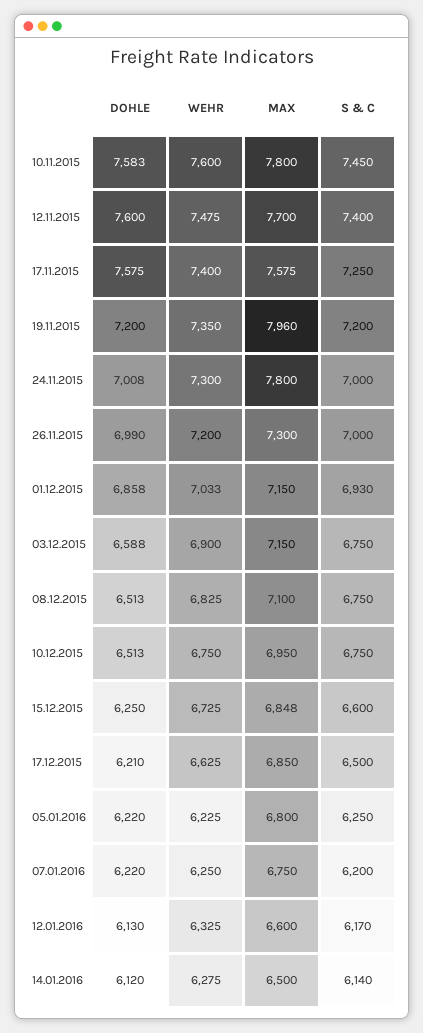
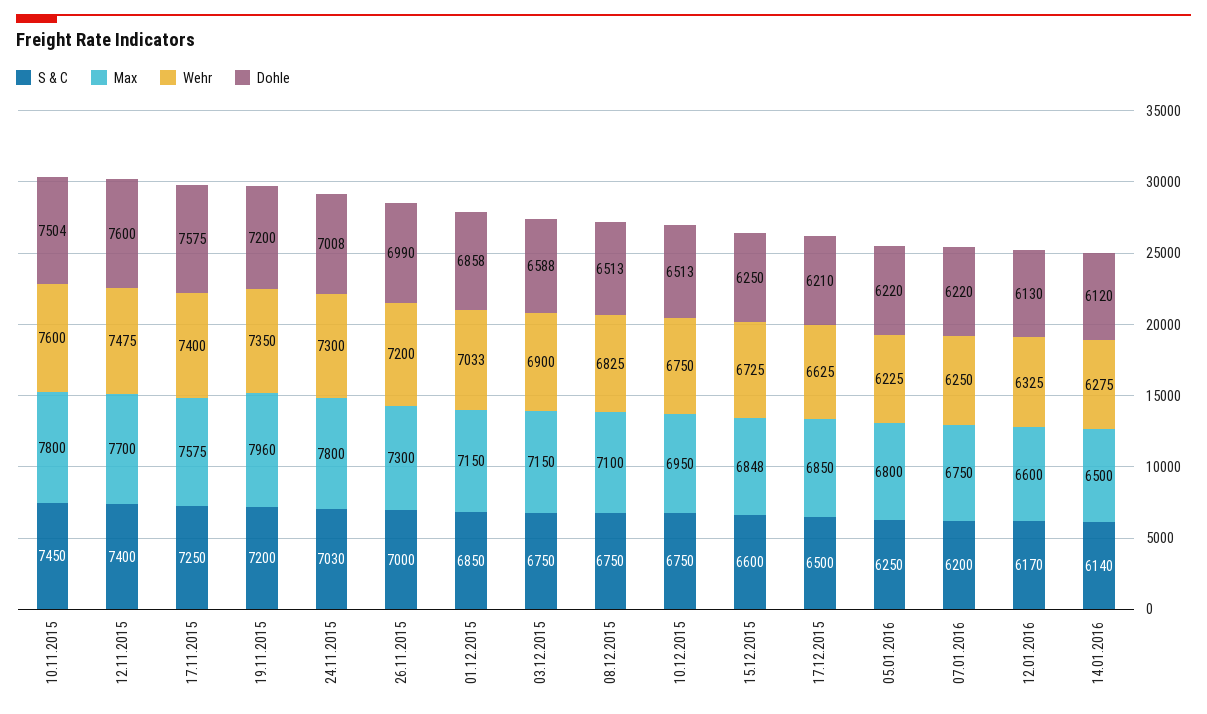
DOHLE, 10.11.2015: 7583 -> 7504
S & C, 24.11.2015: 7000 -> 7030
S & C, 01.12.2015: 6930 -> 6850

